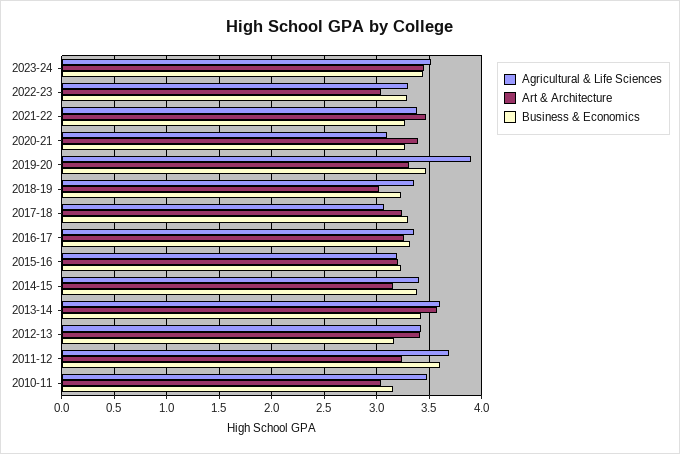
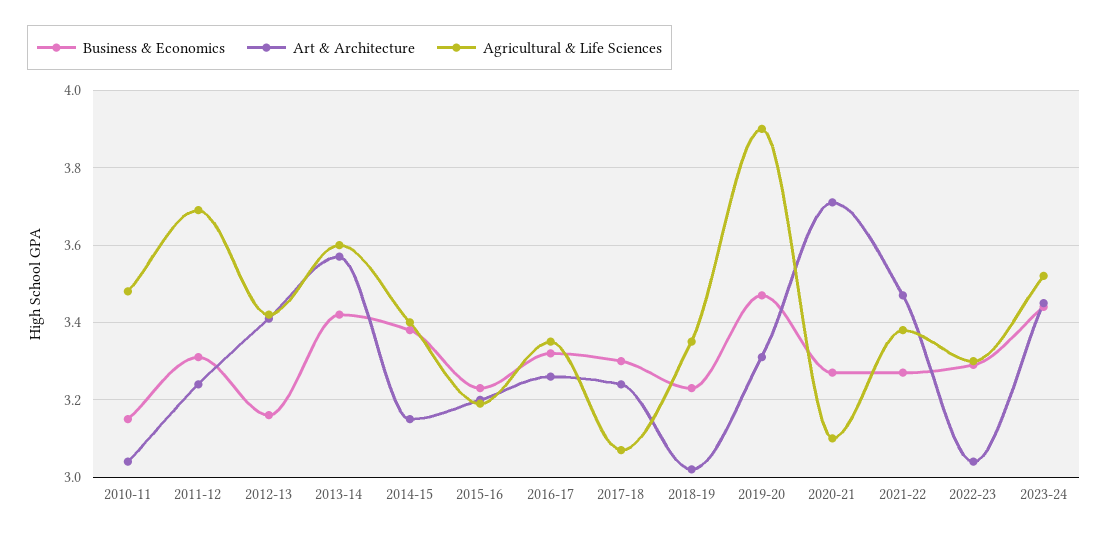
Art & Architecture, 2020-21: 3.4 -> 3.7
Business & Economics, 2011-12: 3.6 -> 3.3

